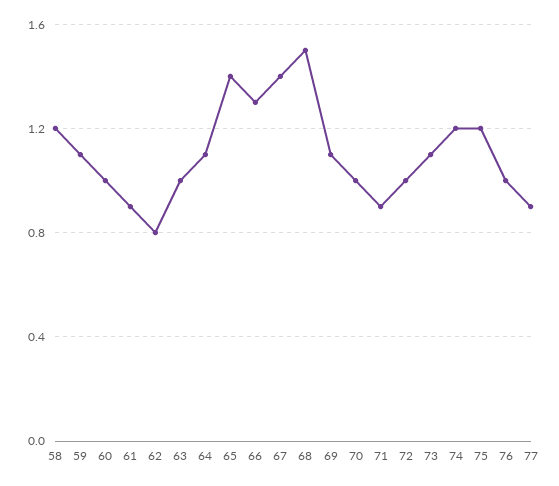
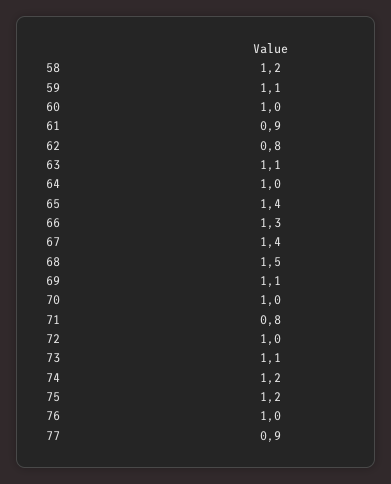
63: 1 -> 1.1
64: 1.1 -> 1
71: 0.9 -> 0.8

